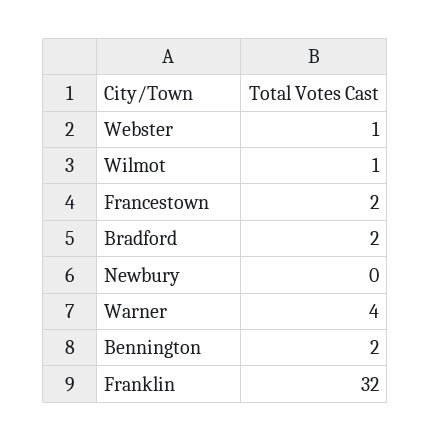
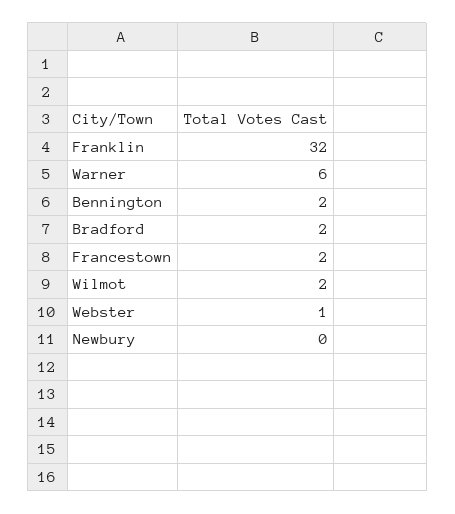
Wilmot: 1 -> 2
Warner: 4 -> 6

